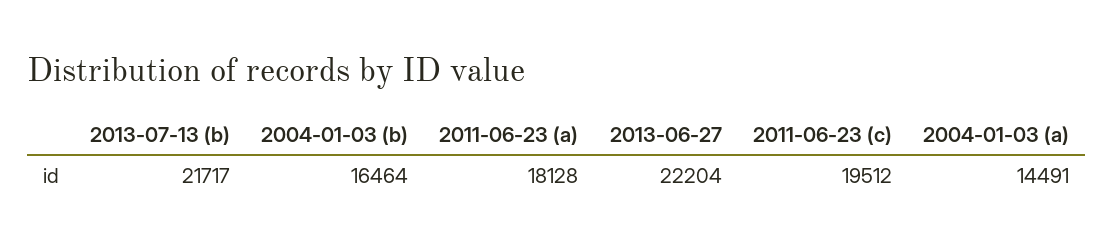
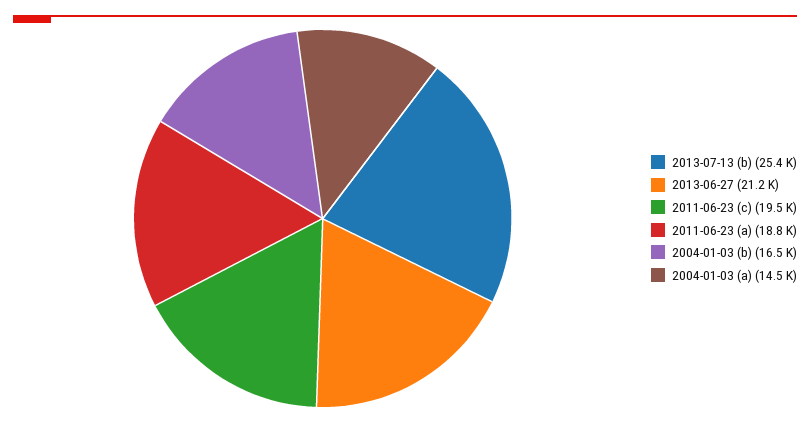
2013-07-13 (b): 21717 -> 25400
2011-06-23 (a): 18128 -> 18800
2013-06-27: 22204 -> 21200

